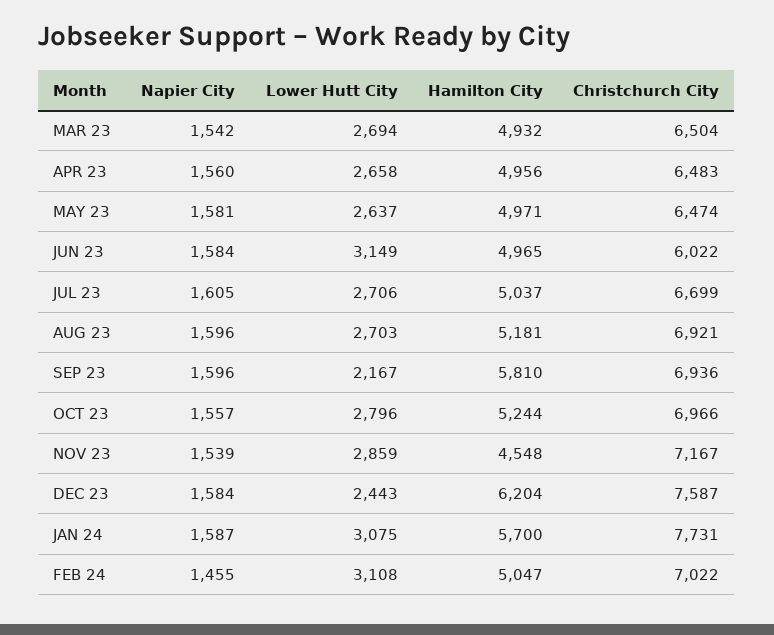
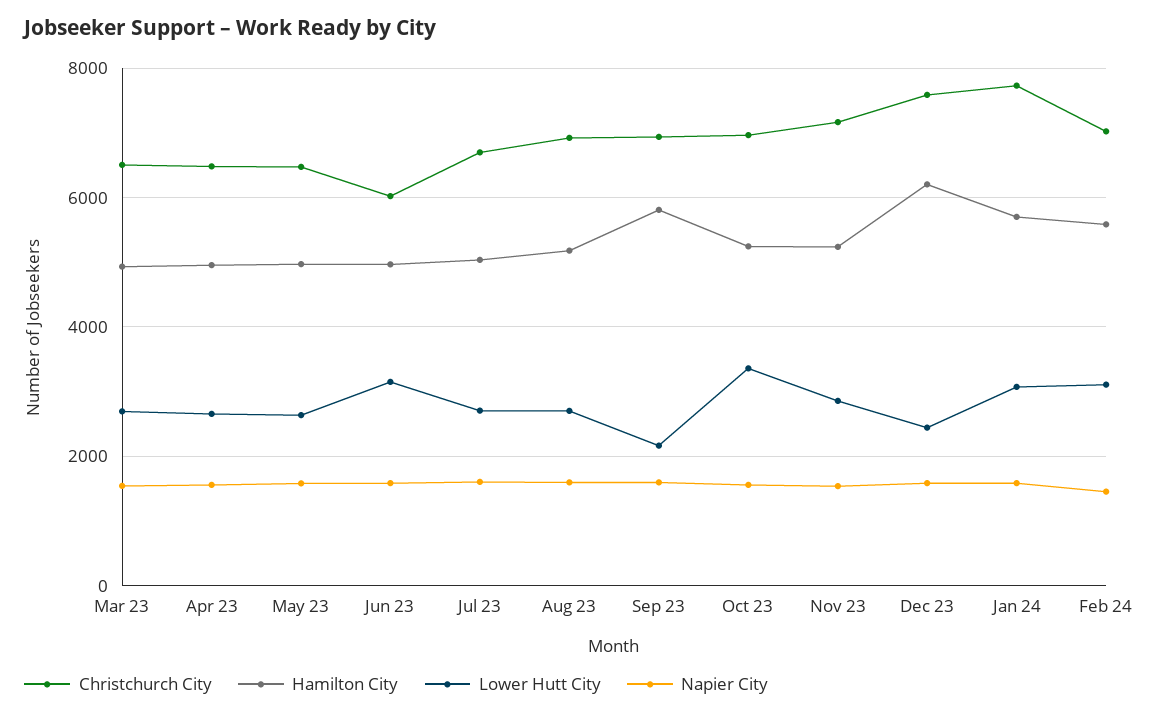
Lower Hutt City, OCT 23: 2796 -> 3400
Hamilton City, NOV 23: 4548 -> 5200
Hamilton City, FEB 24: 5047 -> 5600

